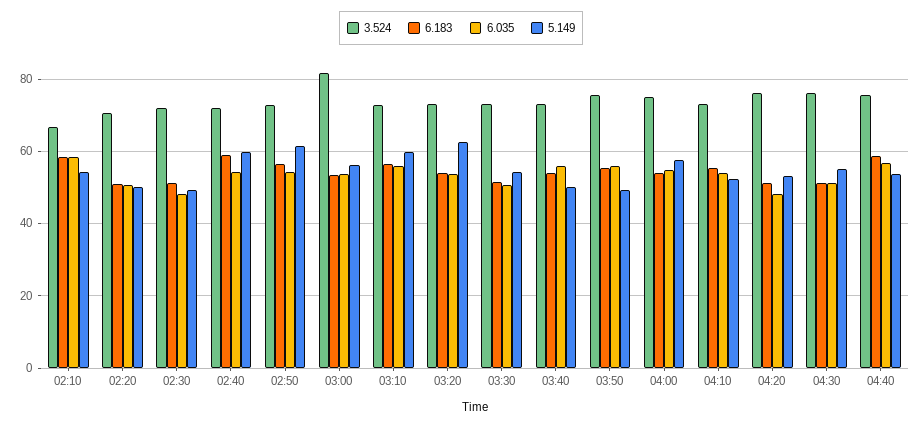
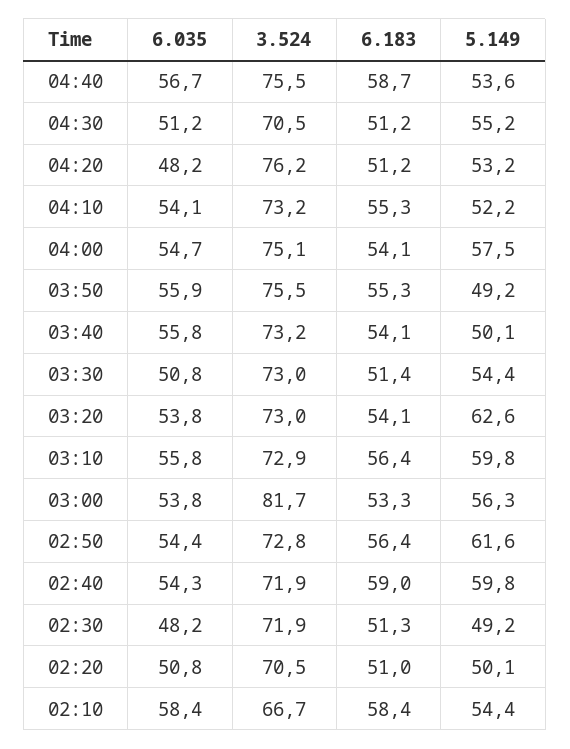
3.524, 04:30: 76 -> 70.5

